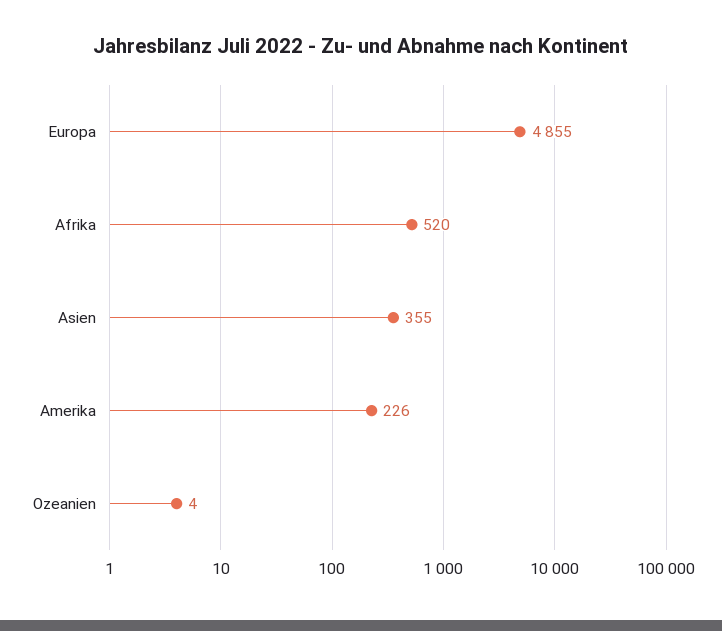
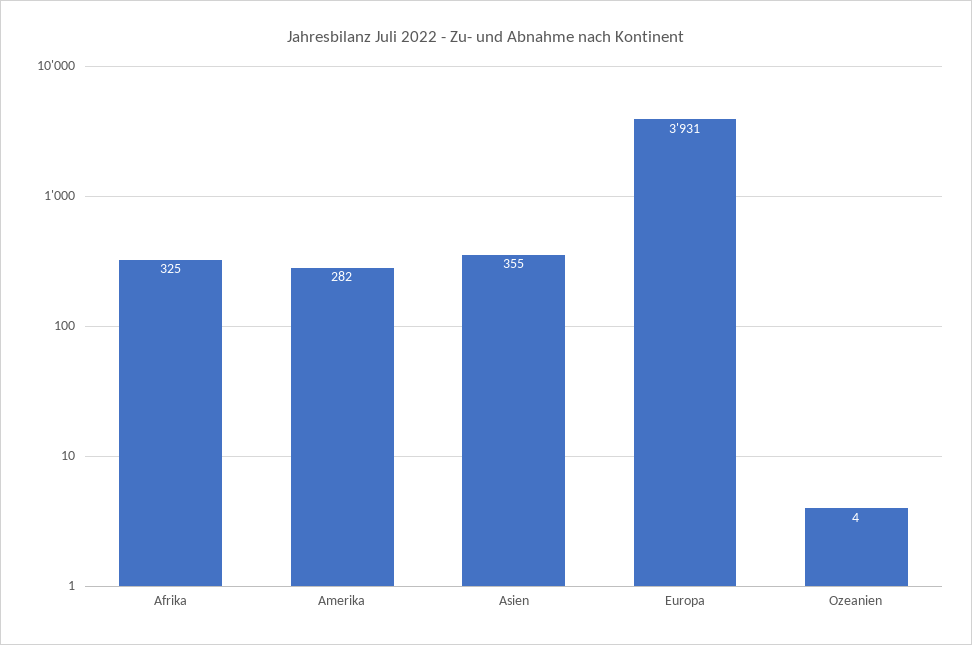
Europa: 4855 -> 3931
Afrika: 520 -> 325
Amerika: 226 -> 282

